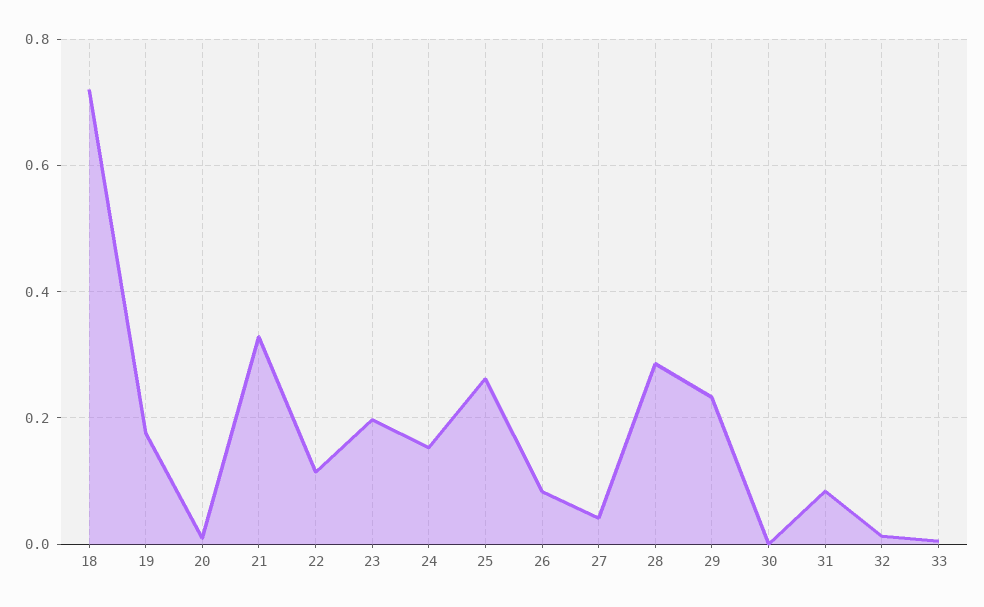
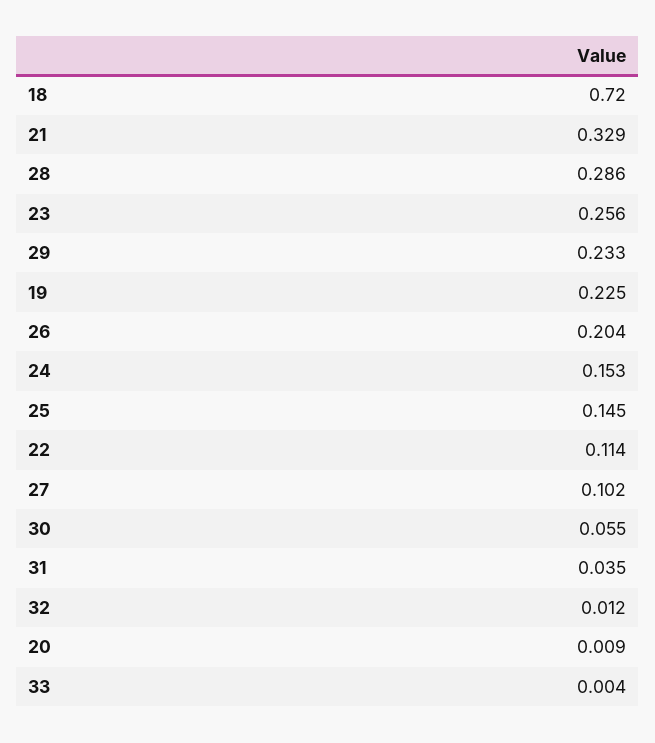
19: 0.18 -> 0.225
23: 0.2 -> 0.256
25: 0.26 -> 0.145
26: 0.08 -> 0.204
27: 0.04 -> 0.102
30: 0 -> 0.055
31: 0.08 -> 0.035

